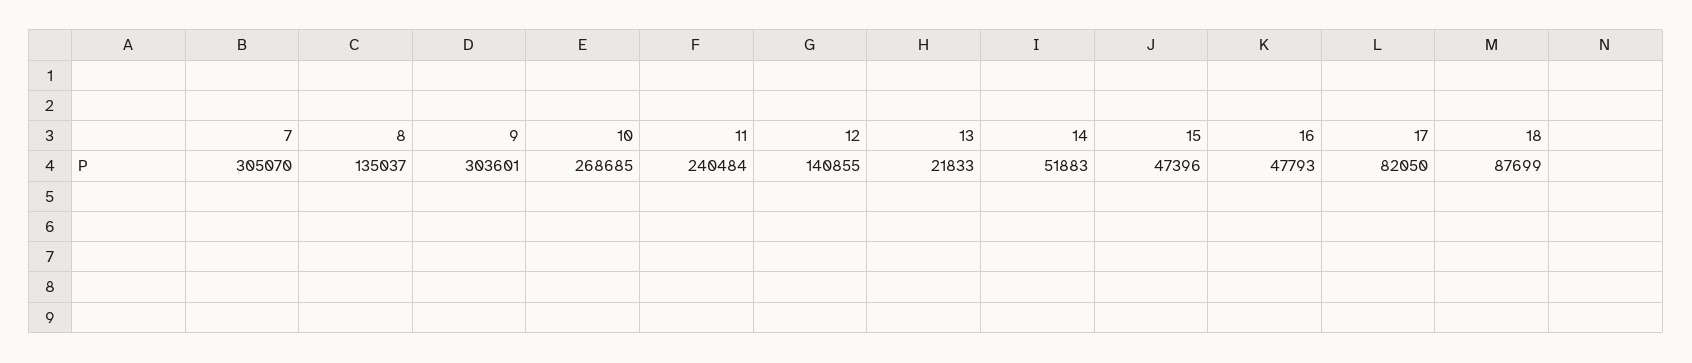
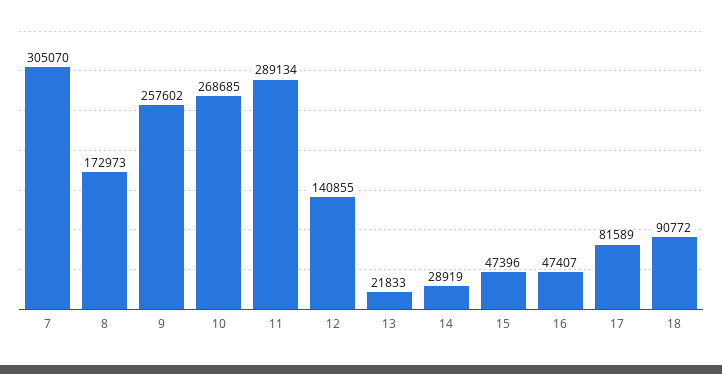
8: 135037 -> 172973
9: 303601 -> 257602
11: 240484 -> 289134
14: 51883 -> 28919
16: 47793 -> 47407
17: 82050 -> 81589
18: 87699 -> 90772

